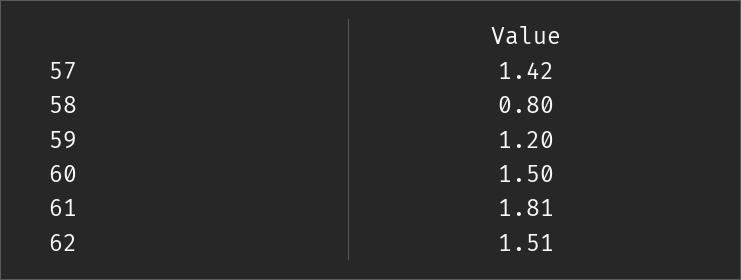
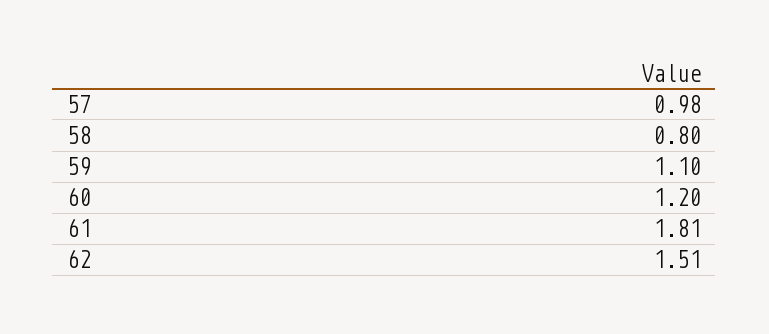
57: 1.42 -> 0.98
59: 1.2 -> 1.1
60: 1.5 -> 1.2

